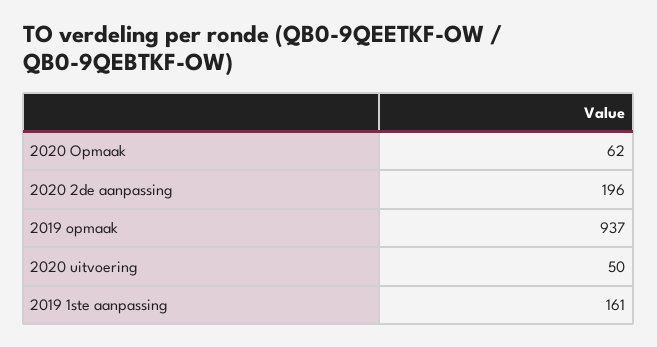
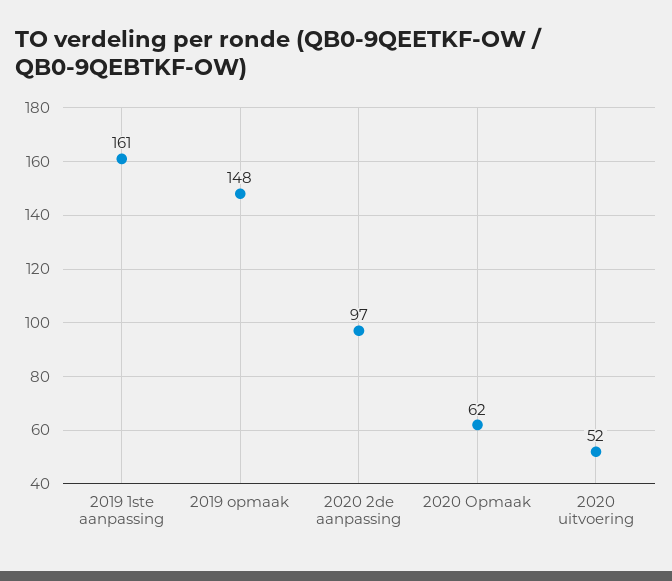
2020 2de aanpassing: 196 -> 97
2019 opmaak: 937 -> 148
2020 uitvoering: 50 -> 52

